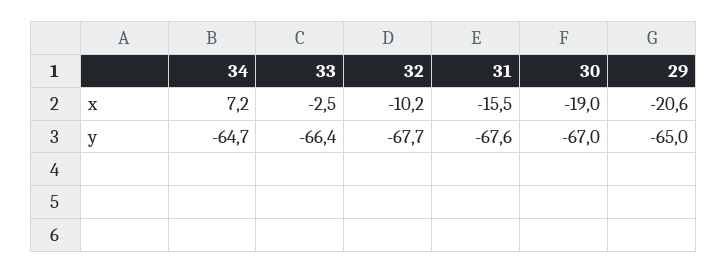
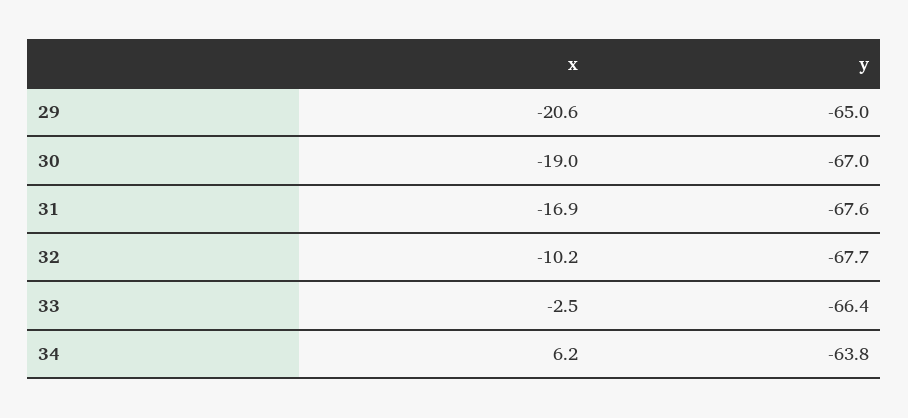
34, x: 7.2 -> 6.2
31, x: -15.5 -> -16.9
34, y: -64.7 -> -63.8

